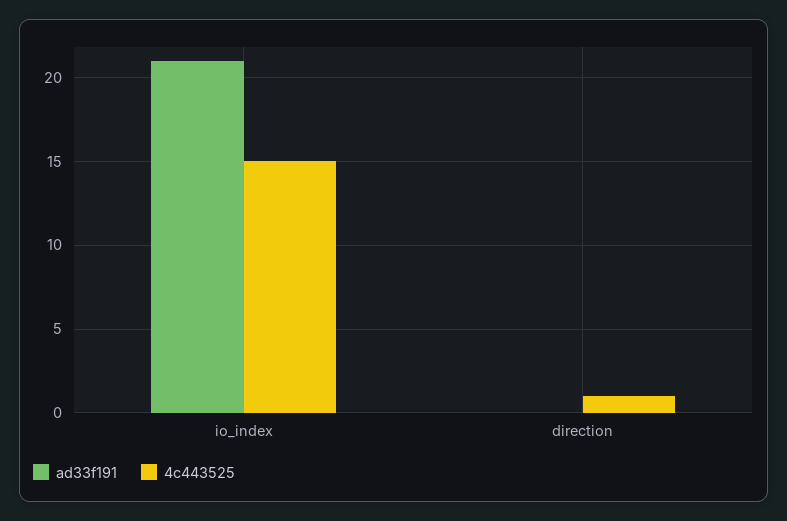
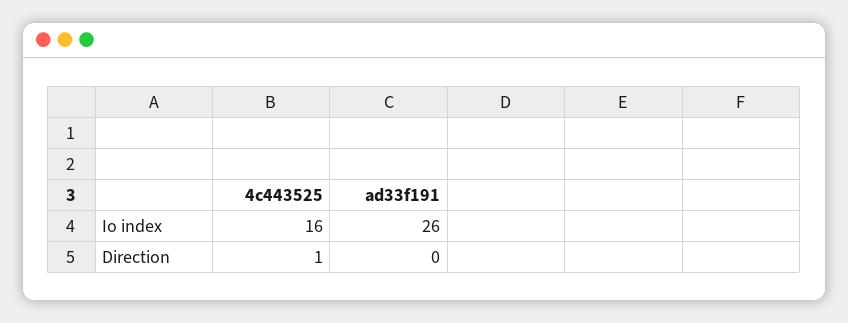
ad33f191, io_index: 21 -> 26
4c443525, io_index: 15 -> 16

